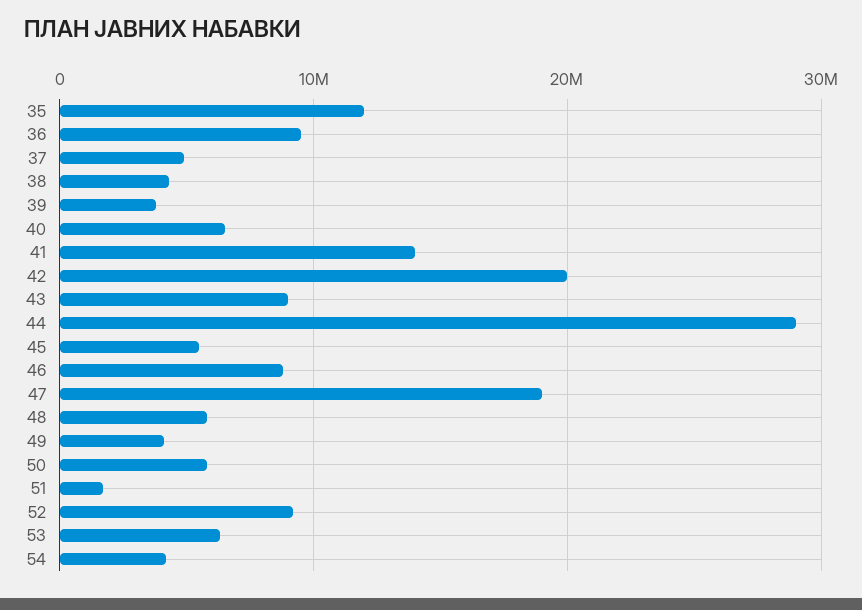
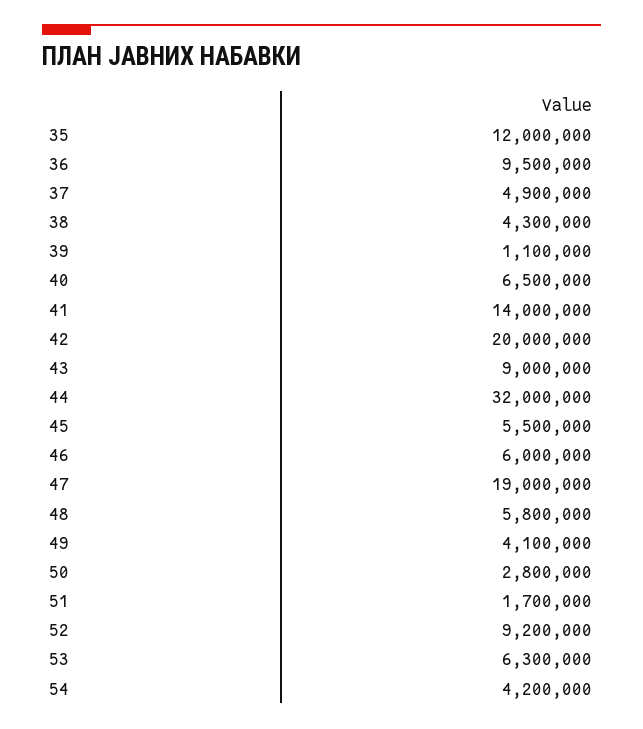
39: 4000000 -> 1100000
44: 29000000 -> 32000000
46: 9000000 -> 6000000
50: 6000000 -> 2800000

